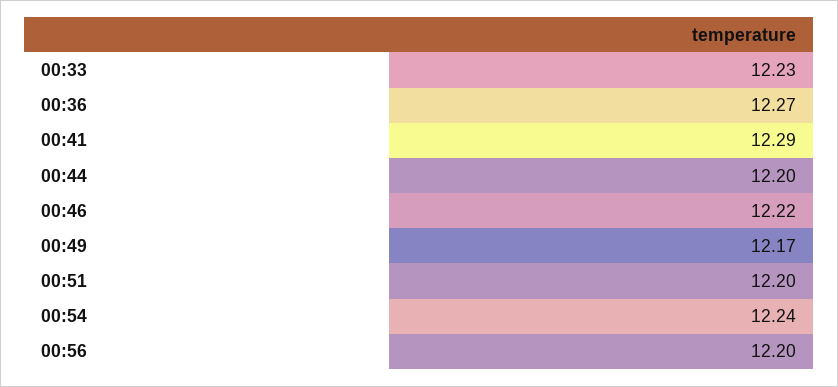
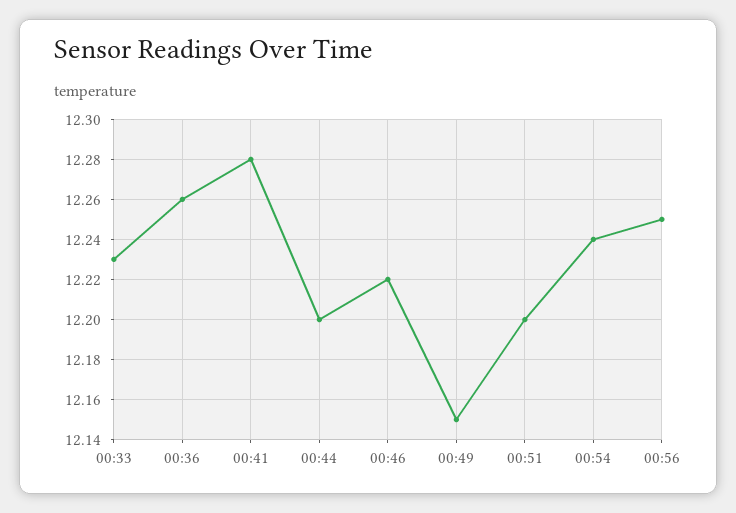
00:36: 12.27 -> 12.26
00:41: 12.29 -> 12.28
00:49: 12.17 -> 12.15
00:56: 12.2 -> 12.25

